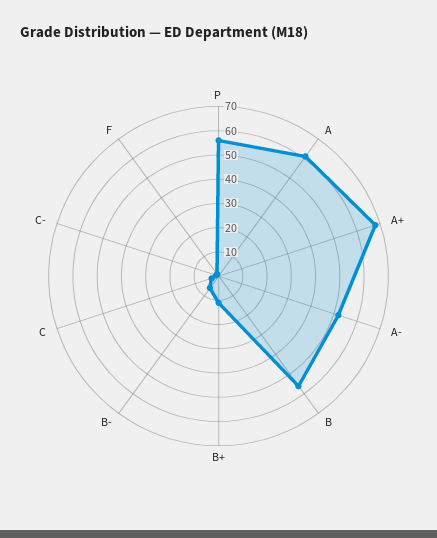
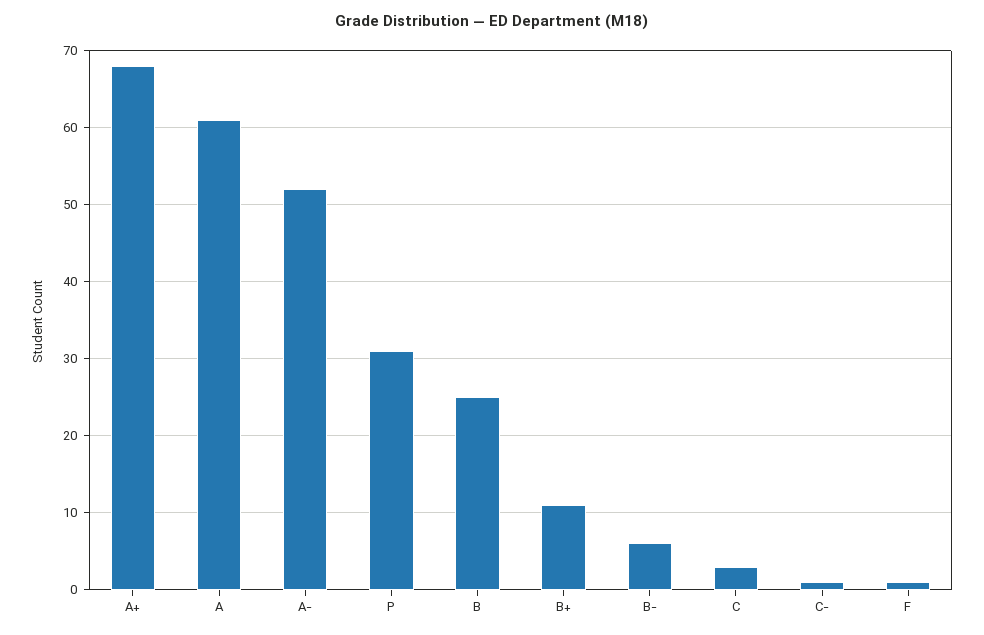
P: 55 -> 31
B: 55 -> 25

